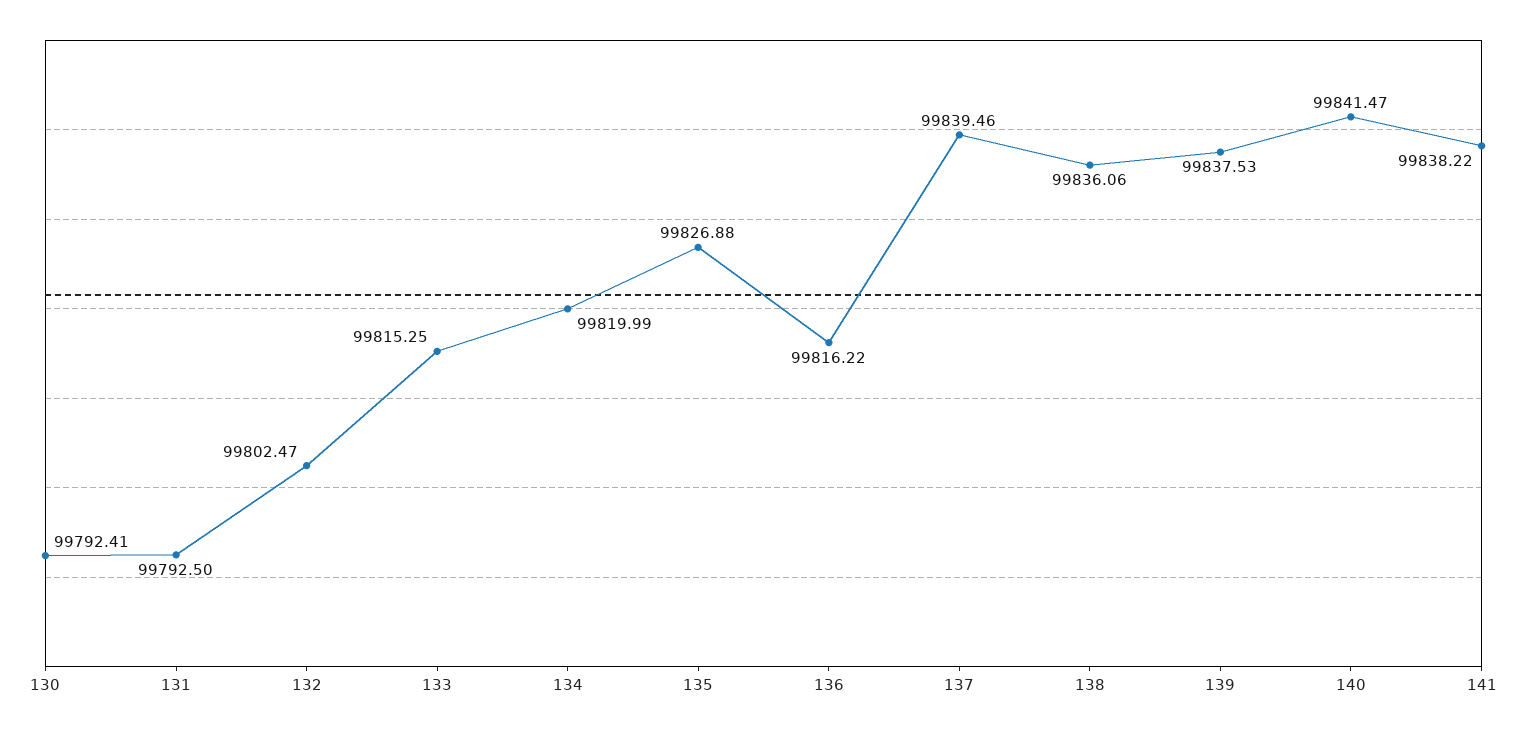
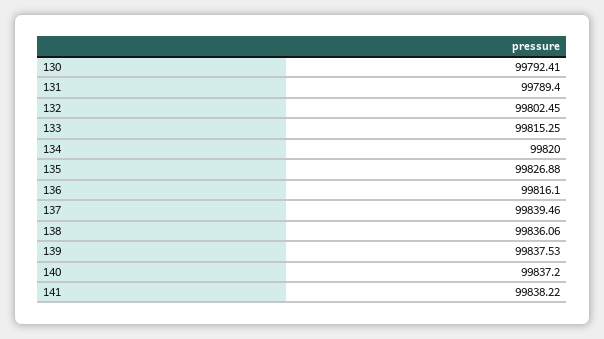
131: 99792.5 -> 99789.4
132: 99802.47 -> 99802.45
134: 99819.99 -> 99820
136: 99816.22 -> 99816.1
140: 99841.47 -> 99837.2

